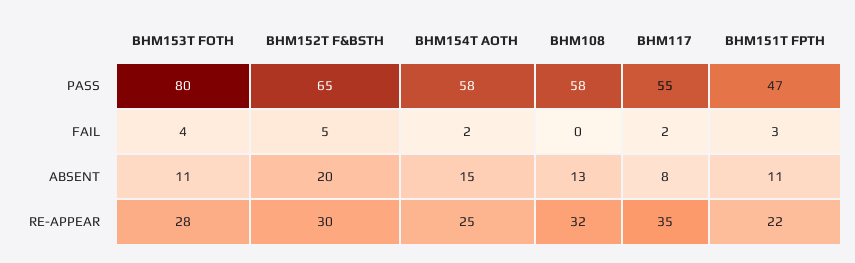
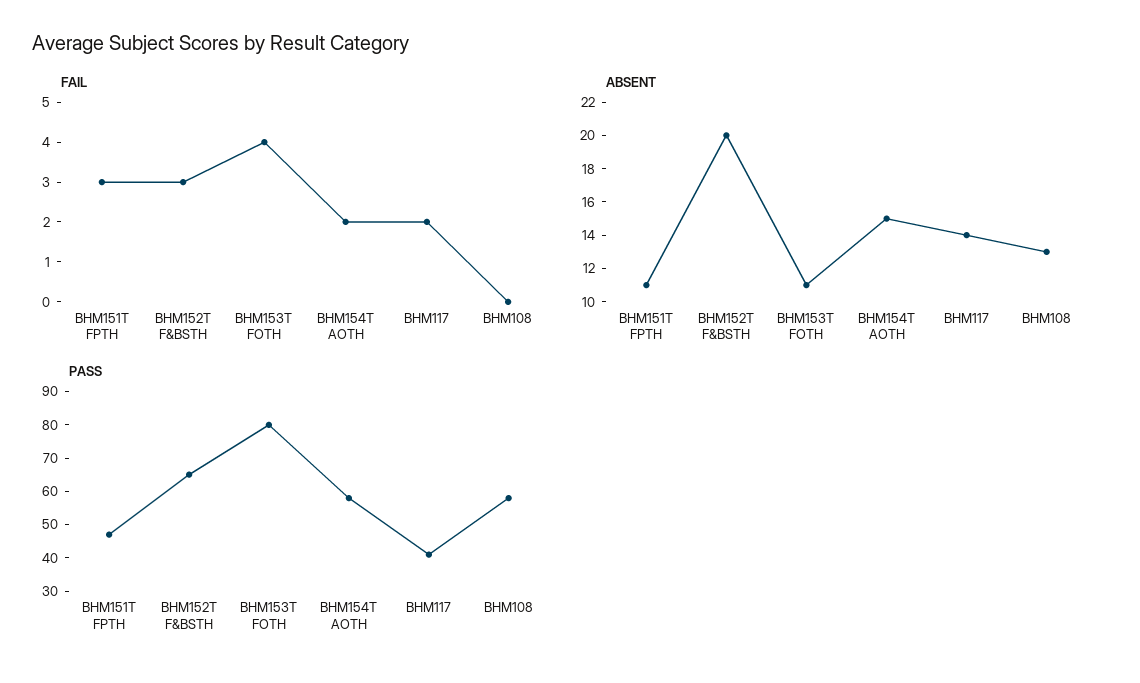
PASS, BHM117: 55 -> 40
FAIL, BHM152T F&BSTH: 5 -> 3
ABSENT, BHM117: 8 -> 14
RE-APPEAR, BHM153T FOTH: 28 -> none
RE-APPEAR, BHM152T F&BSTH: 30 -> none
RE-APPEAR, BHM154T AOTH: 25 -> none
RE-APPEAR, BHM108: 32 -> none
RE-APPEAR, BHM117: 35 -> none
RE-APPEAR, BHM151T FPTH: 22 -> none

